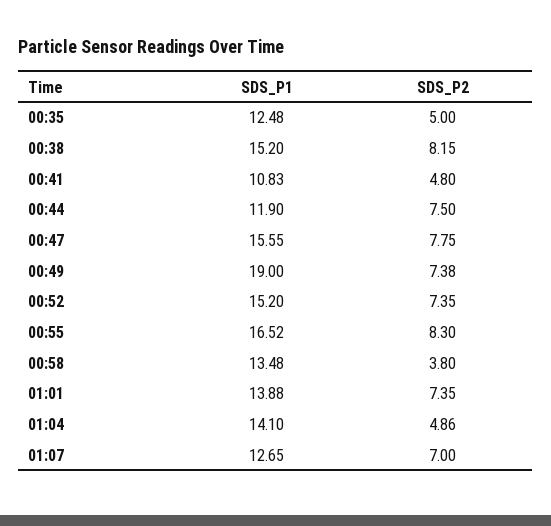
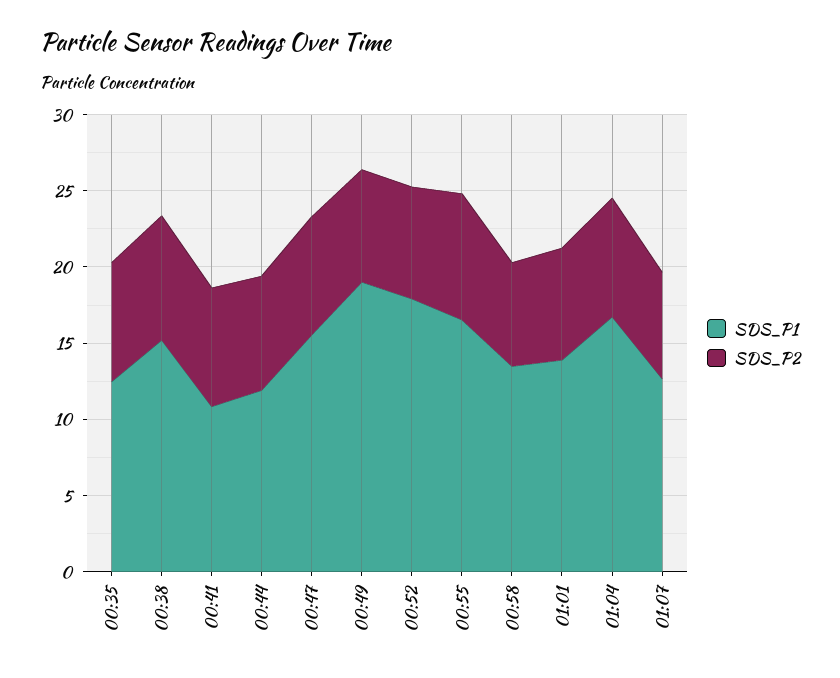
SDS_P2, 00:35: 5 -> 8
SDS_P2, 00:41: 4.8 -> 8
SDS_P1, 00:52: 15.2 -> 18
SDS_P2, 00:58: 3.8 -> 7
SDS_P1, 01:04: 14.1 -> 17
SDS_P2, 01:04: 4.86 -> 8

